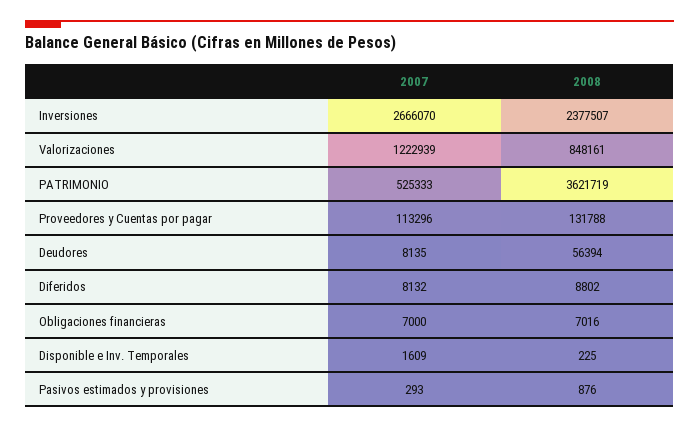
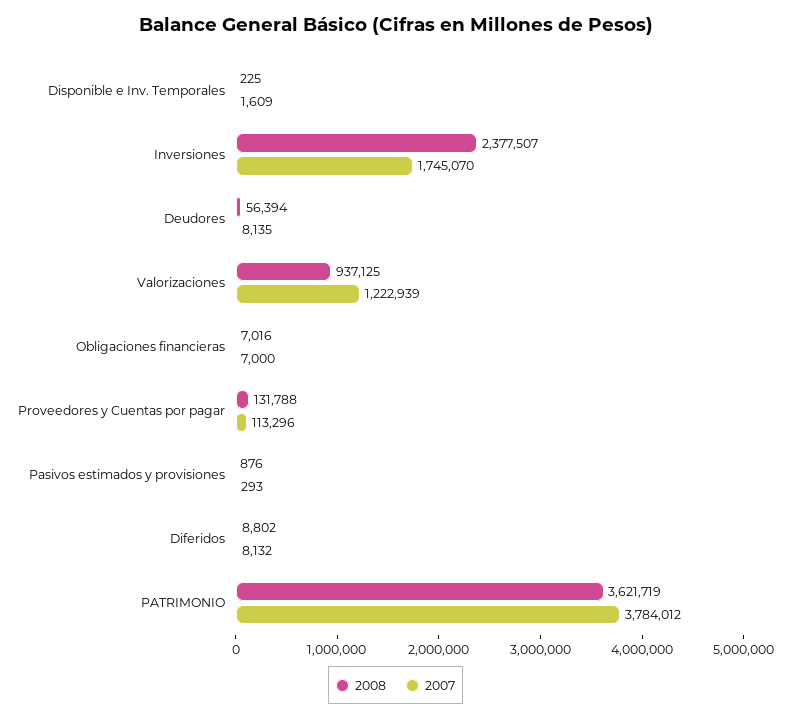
2007, Inversiones: 2666070 -> 1745070
2008, Valorizaciones: 848161 -> 937125
2007, PATRIMONIO: 525333 -> 3784012

